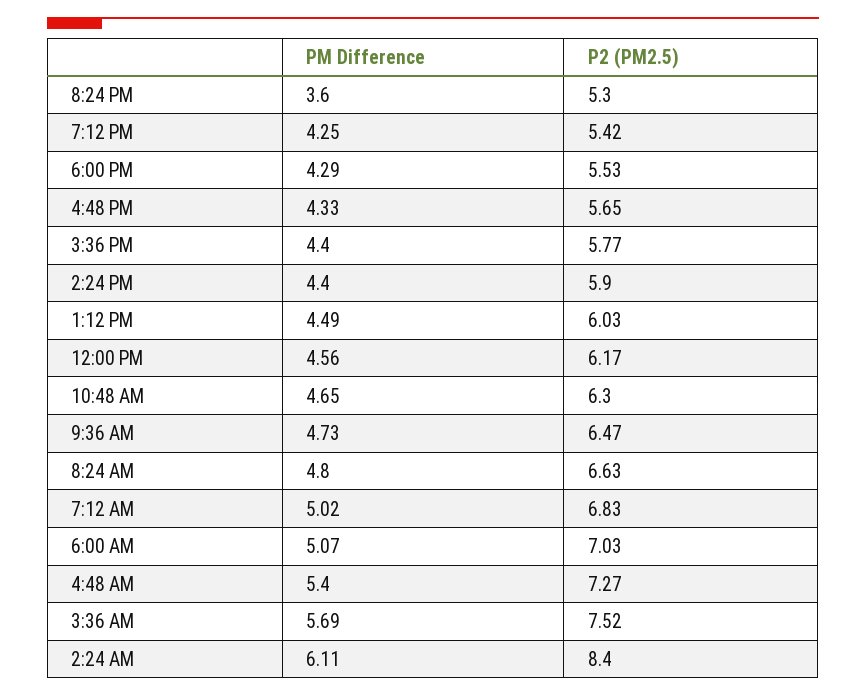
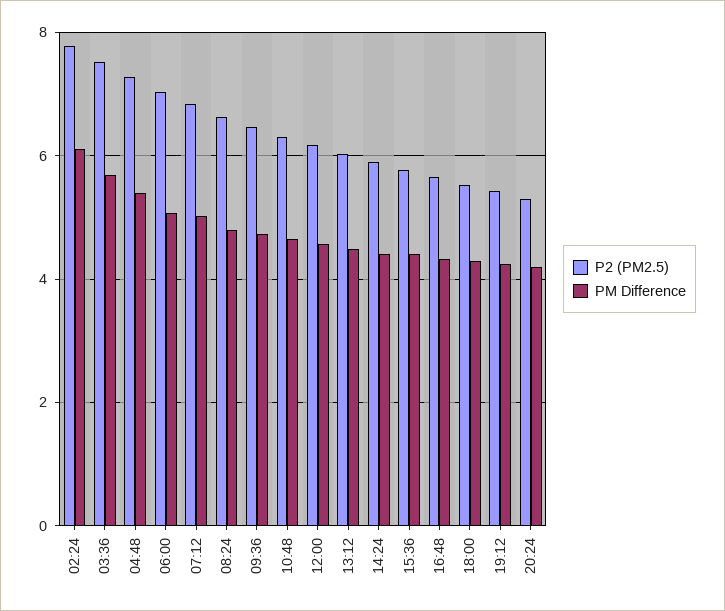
PM Difference, 8:24 PM: 3.6 -> 4.2
P2 (PM2.5), 2:24 AM: 8.4 -> 7.8

